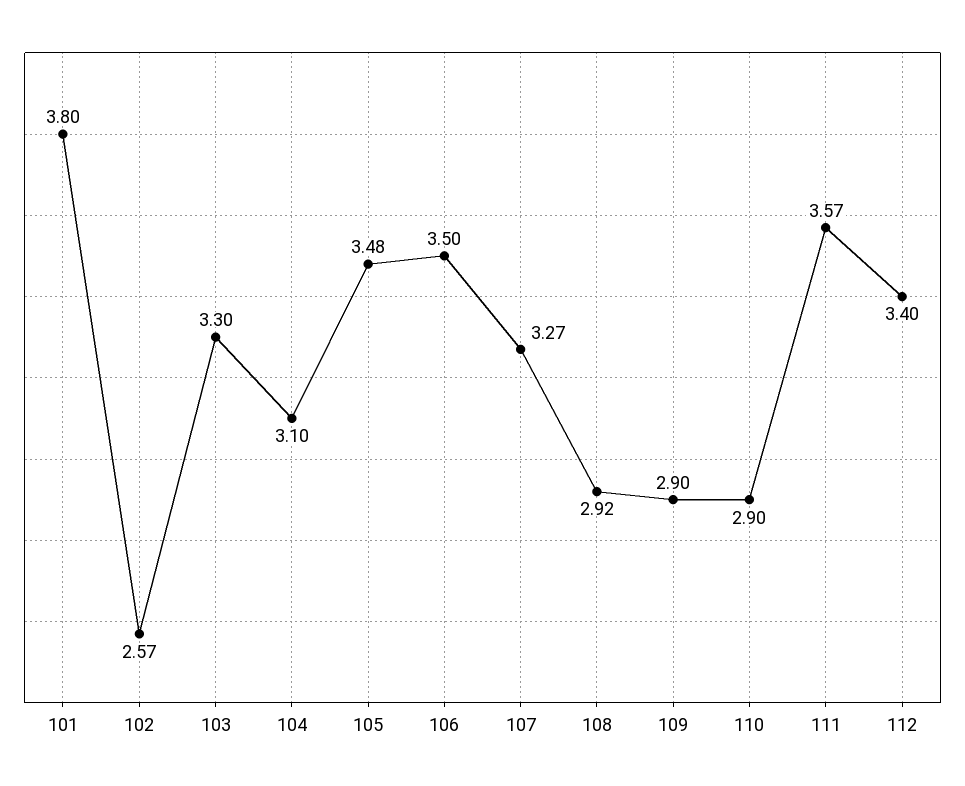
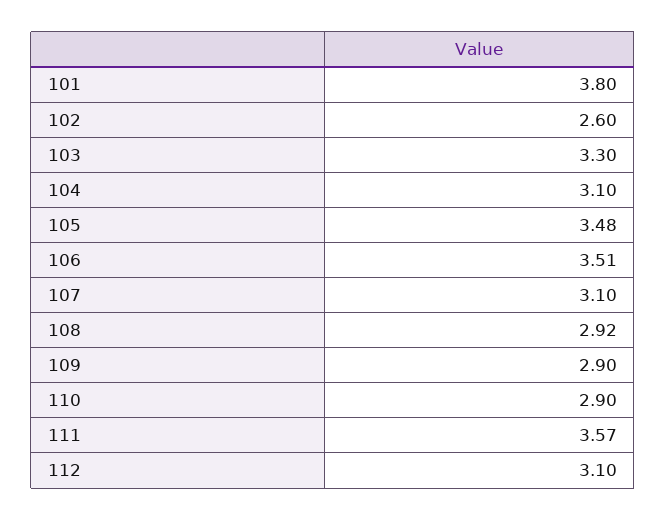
102: 2.57 -> 2.6
106: 3.5 -> 3.51
107: 3.27 -> 3.1
112: 3.4 -> 3.1

